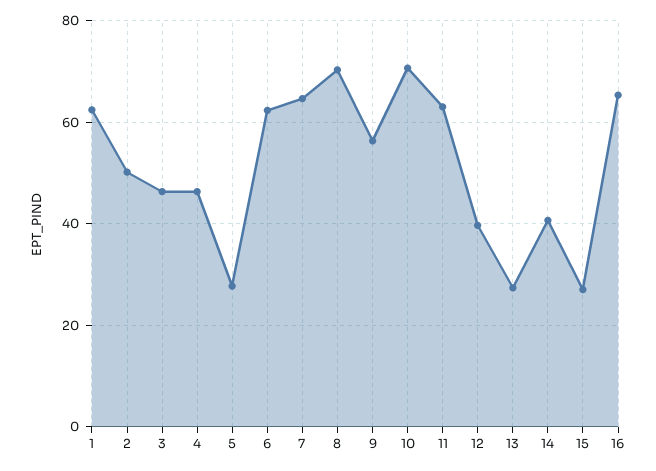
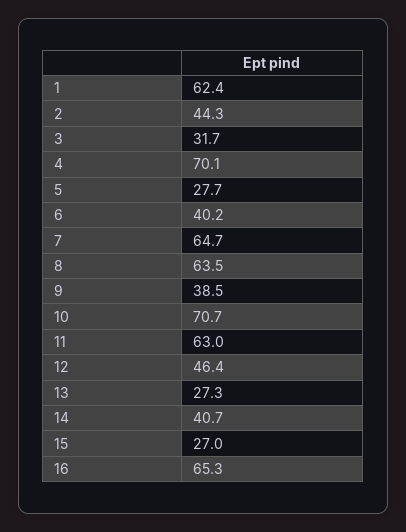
2: 50 -> 44.3
3: 46 -> 31.7
4: 46 -> 70.1
6: 62 -> 40.2
8: 70 -> 63.5
9: 56 -> 38.5
12: 40 -> 46.4

